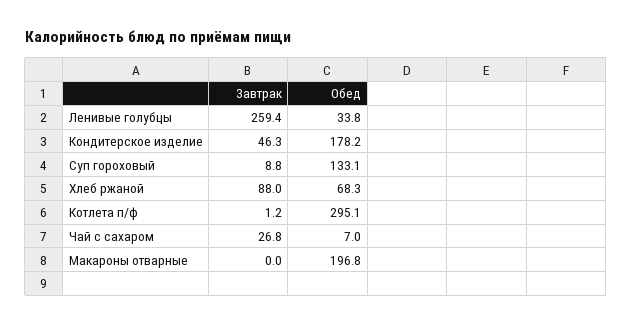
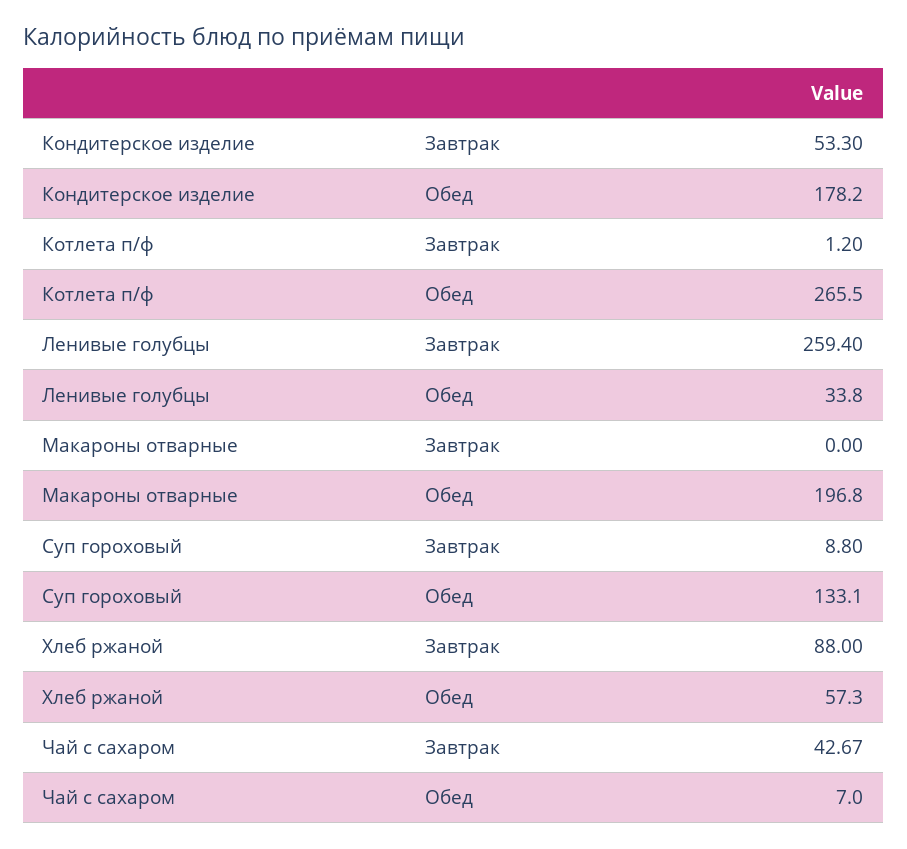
Завтрак, Кондитерское изделие: 46.3 -> 53.3
Обед, Хлеб ржаной: 68.3 -> 57.3
Обед, Котлета п/ф: 295.1 -> 265.5
Завтрак, Чай с сахаром: 26.8 -> 42.67

